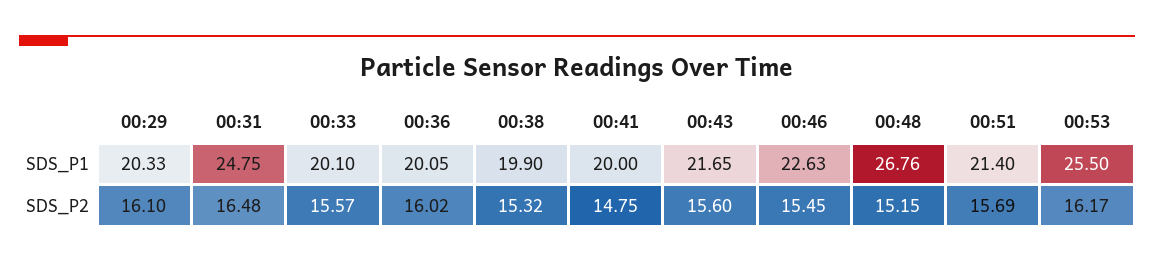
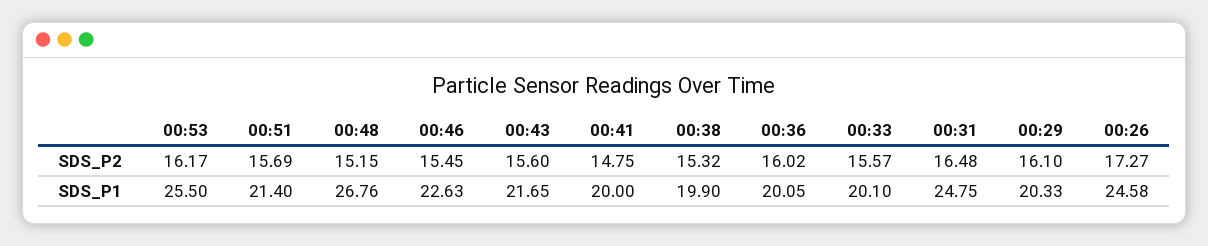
00:26, SDS_P2: none -> 17.27
00:26, SDS_P1: none -> 24.58

